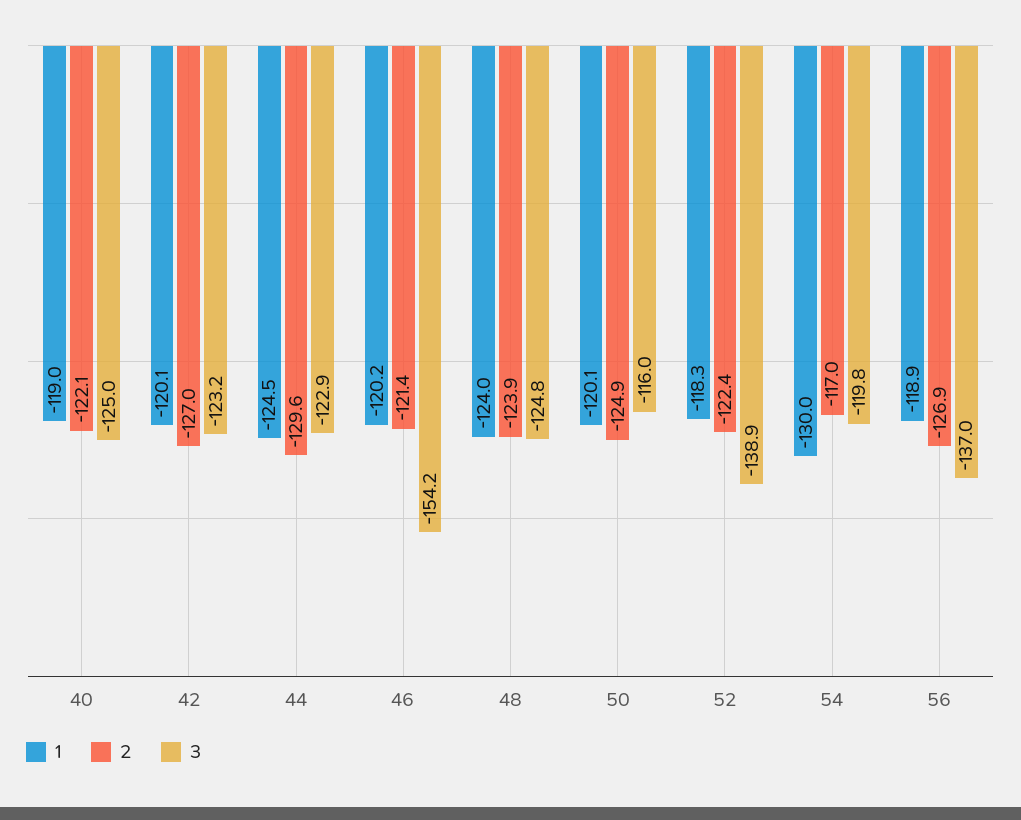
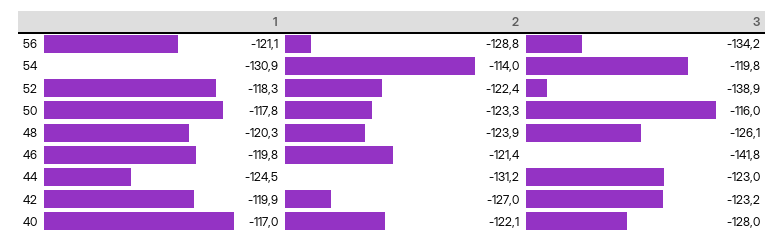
1, 40: -119 -> -117
3, 40: -125 -> -128
1, 42: -120.1 -> -119.9
2, 44: -129.6 -> -131.2
3, 44: -122.9 -> -123
1, 46: -120.2 -> -119.8
3, 46: -154.2 -> -141.8
1, 48: -124 -> -120.3
3, 48: -124.8 -> -126.1
1, 50: -120.1 -> -117.8
2, 50: -124.9 -> -123.3
1, 54: -130 -> -130.9
2, 54: -117 -> -114
1, 56: -118.9 -> -121.1
2, 56: -126.9 -> -128.8
3, 56: -137 -> -134.2

